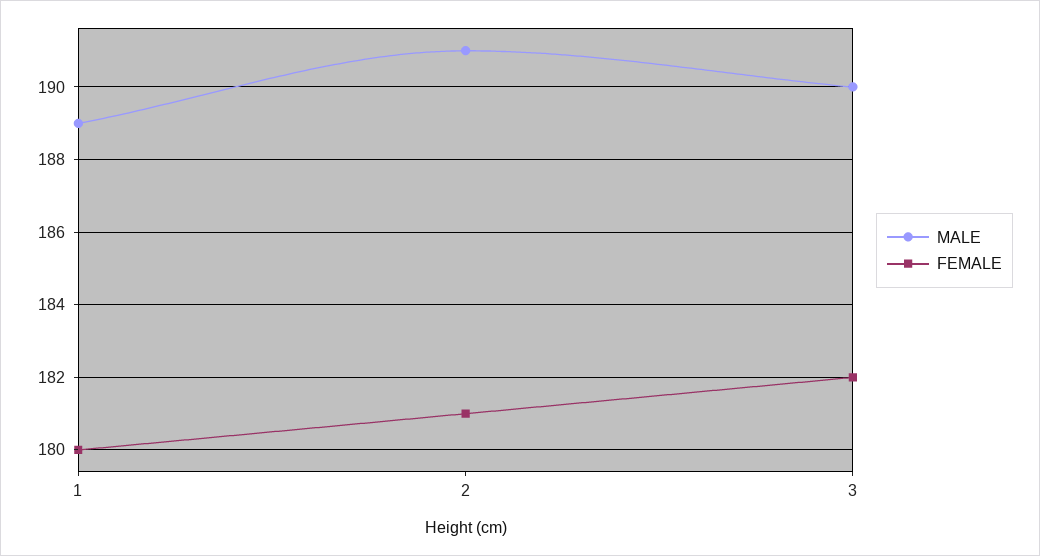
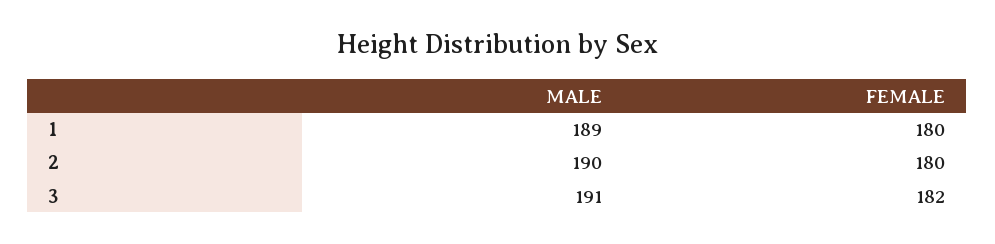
MALE, 2: 191 -> 190
FEMALE, 2: 181 -> 180
MALE, 3: 190 -> 191

